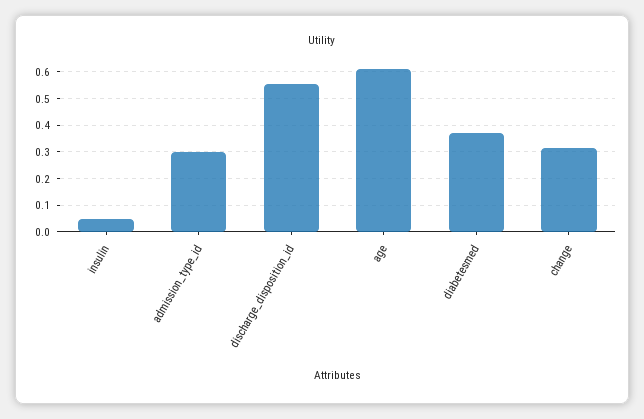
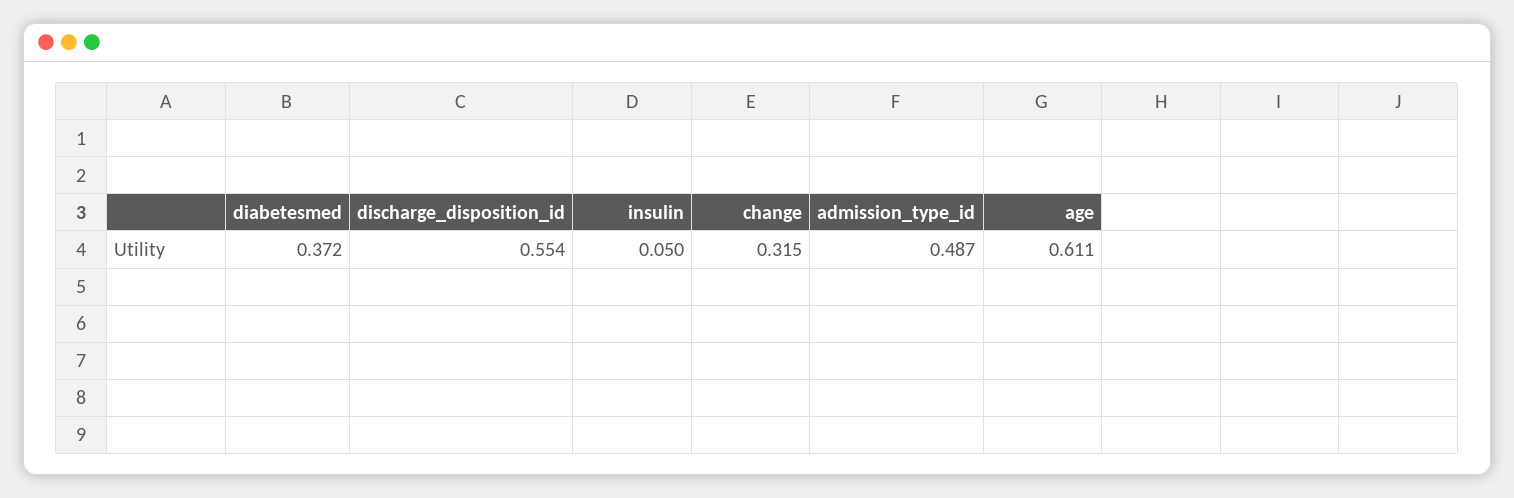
admission_type_id: 0.3 -> 0.487

